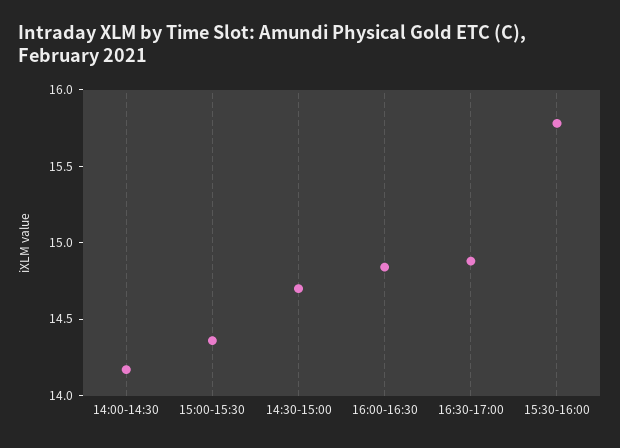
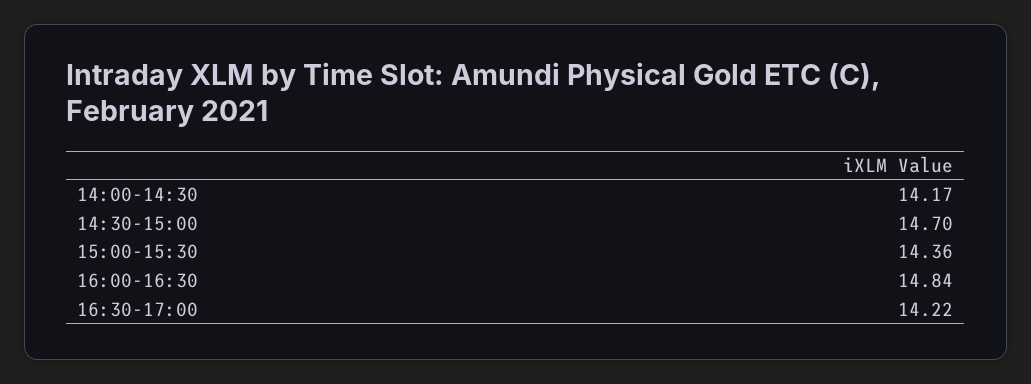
16:30-17:00: 14.9 -> 14.22
15:30-16:00: 15.8 -> none

